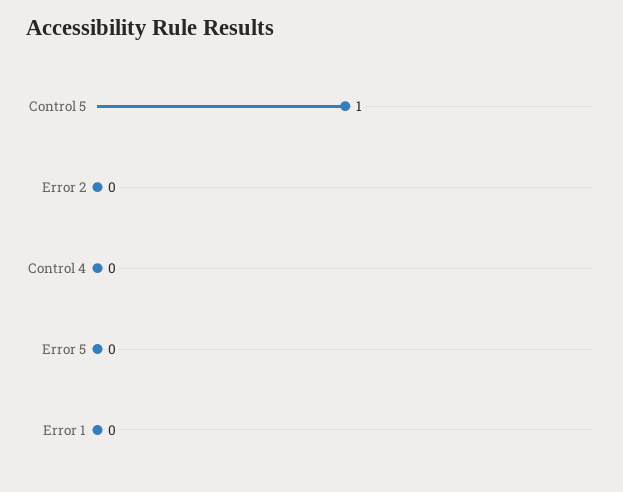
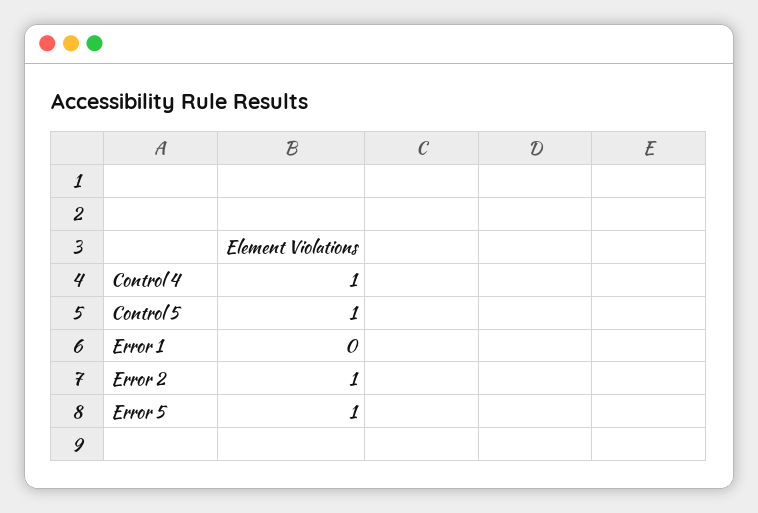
Error 2: 0 -> 1
Control 4: 0 -> 1
Error 5: 0 -> 1

